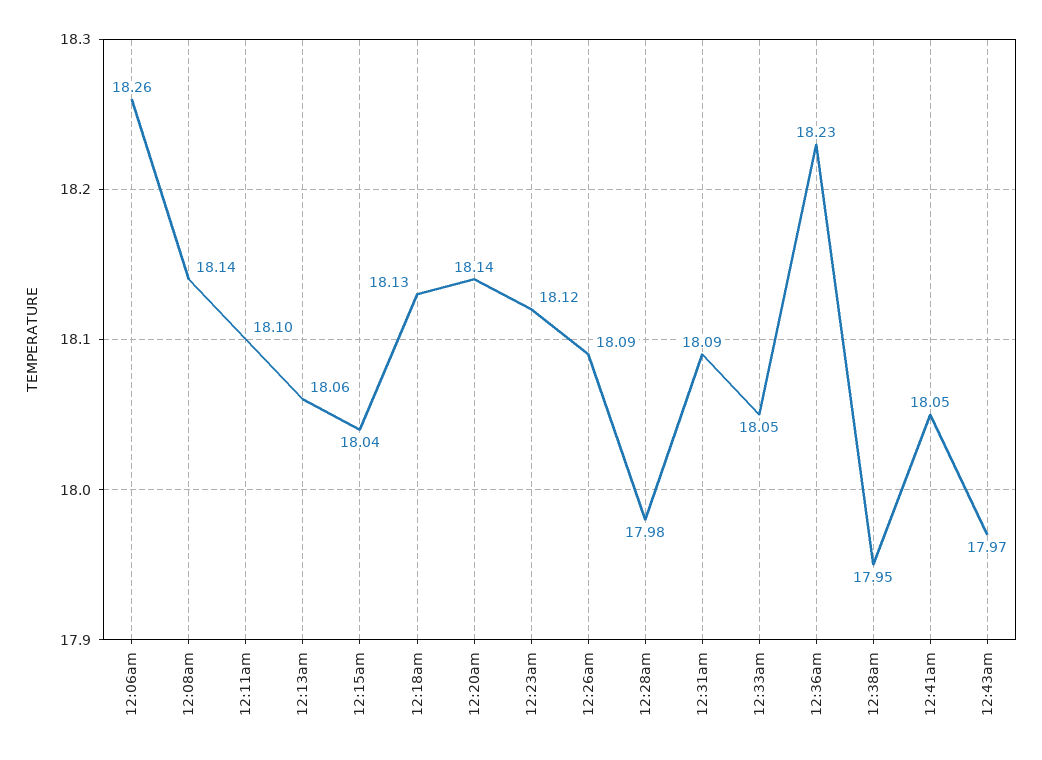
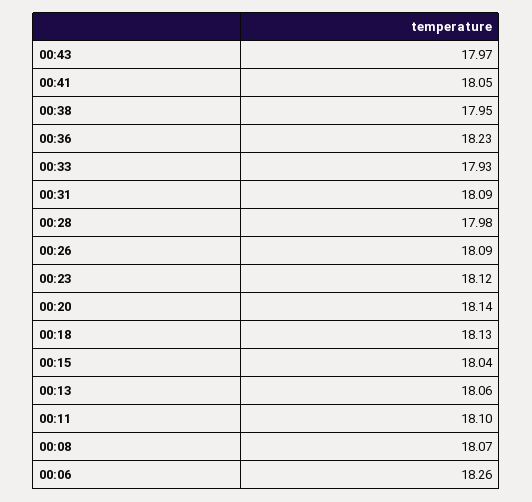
12:08am: 18.14 -> 18.07
12:33am: 18.05 -> 17.93

